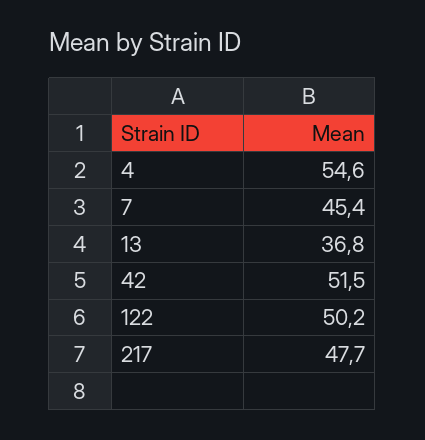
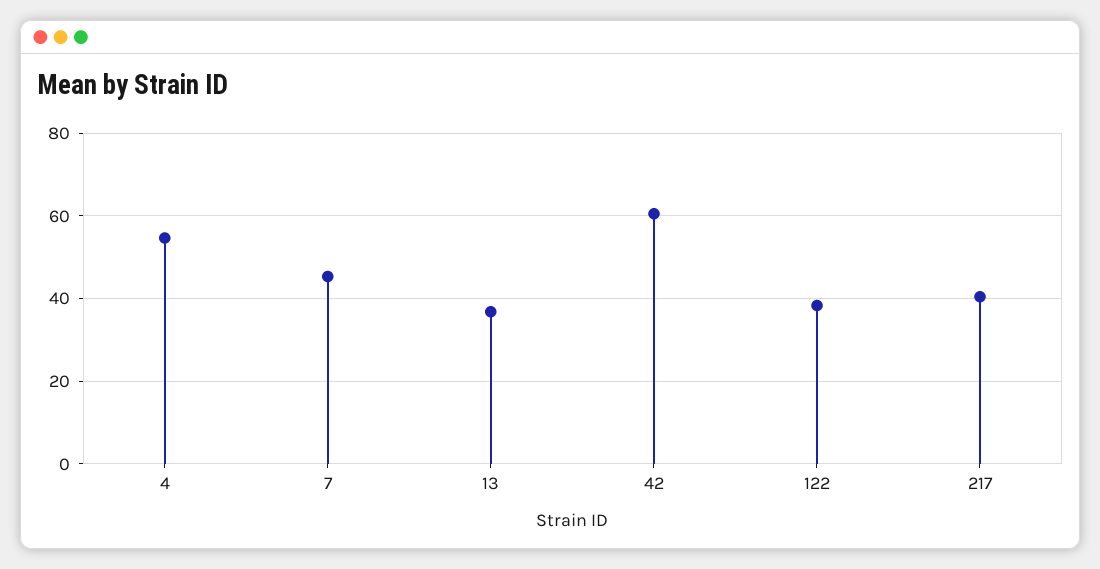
42: 51.5 -> 60
122: 50.2 -> 38
217: 47.7 -> 40

